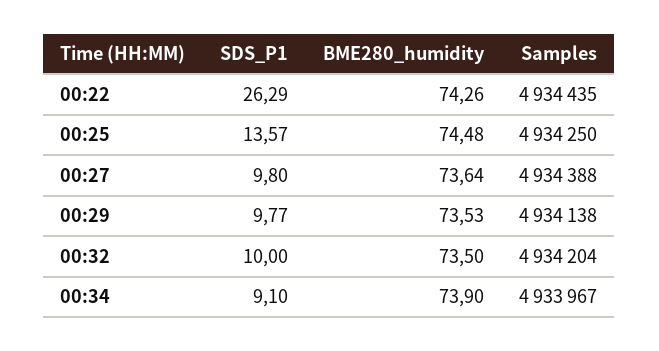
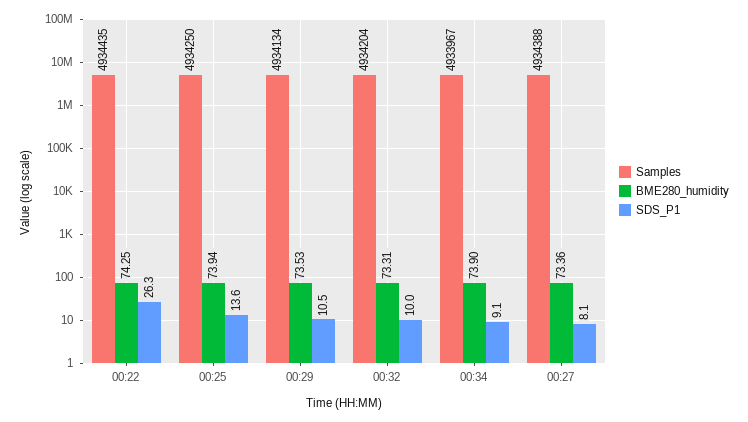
BME280_humidity, 00:22: 74.26 -> 74.25
BME280_humidity, 00:25: 74.48 -> 73.94
SDS_P1, 00:27: 9.8 -> 8.1
BME280_humidity, 00:27: 73.64 -> 73.36
SDS_P1, 00:29: 9.77 -> 10.5
Samples, 00:29: 4934138 -> 4934134
BME280_humidity, 00:32: 73.5 -> 73.31

